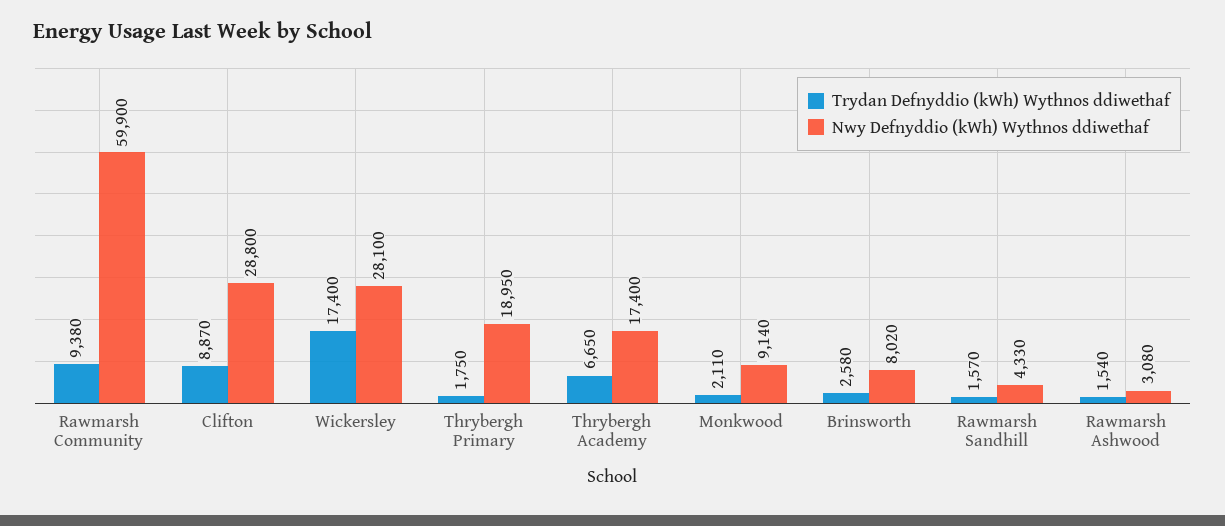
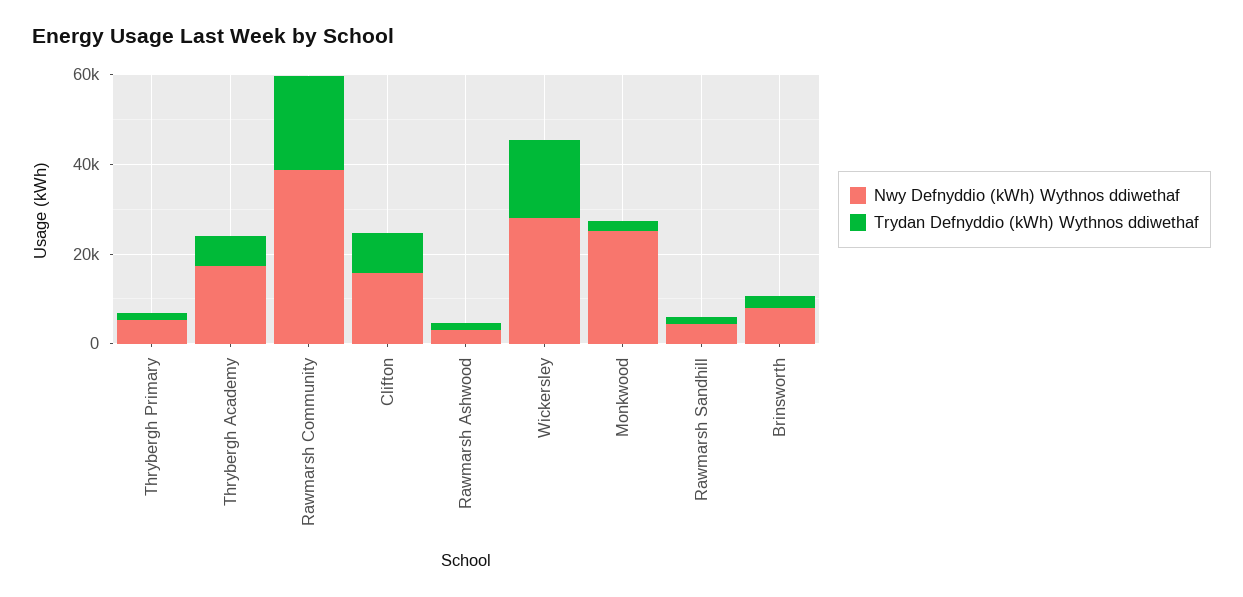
Trydan Defnyddio (kWh) Wythnos ddiwethaf, Rawmarsh Community: 9380 -> 20000
Nwy Defnyddio (kWh) Wythnos ddiwethaf, Rawmarsh Community: 59900 -> 40000
Nwy Defnyddio (kWh) Wythnos ddiwethaf, Clifton: 28800 -> 15000
Nwy Defnyddio (kWh) Wythnos ddiwethaf, Thrybergh Primary: 18950 -> 5000
Nwy Defnyddio (kWh) Wythnos ddiwethaf, Monkwood: 9140 -> 25000

